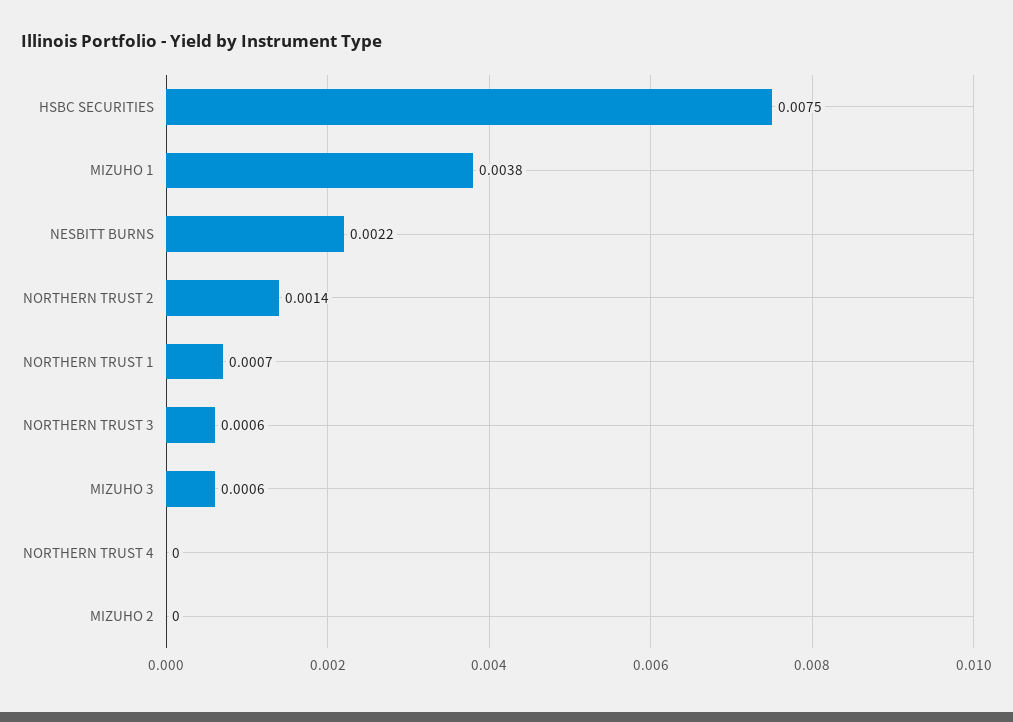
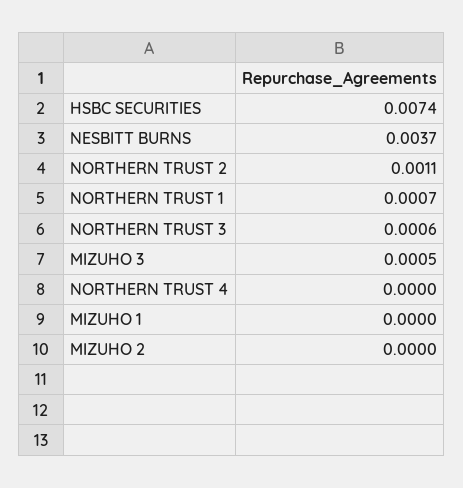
HSBC SECURITIES: 0.0075 -> 0.0074
MIZUHO 1: 0.0038 -> 0
NESBITT BURNS: 0.0022 -> 0.0037
NORTHERN TRUST 2: 0.0014 -> 0.0011
MIZUHO 3: 0.0006 -> 0.0005

